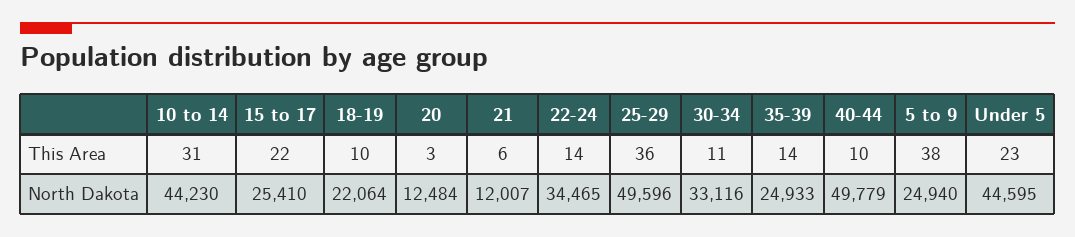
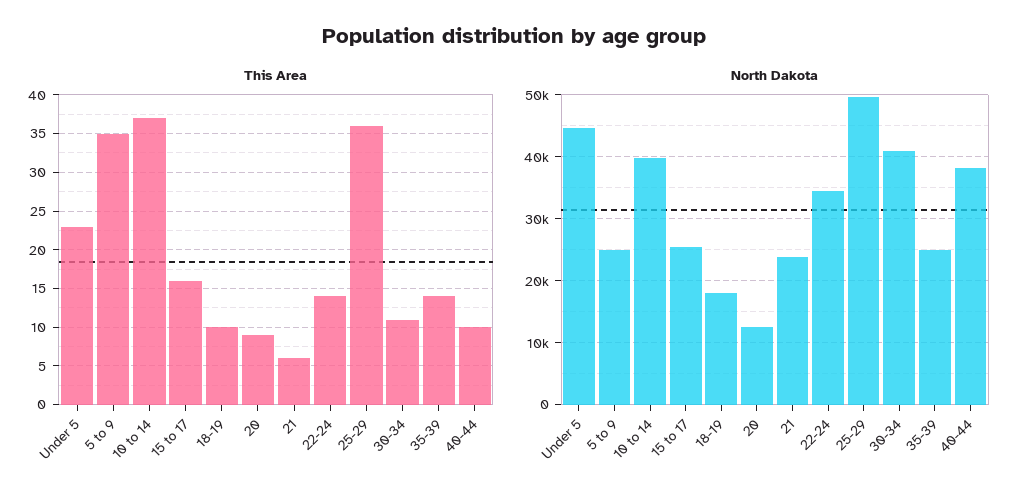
This Area, 10 to 14: 31 -> 37
This Area, 15 to 17: 22 -> 16
This Area, 20: 3 -> 9
This Area, 5 to 9: 38 -> 35
North Dakota, 10 to 14: 44230 -> 40000
North Dakota, 18-19: 22064 -> 18000
North Dakota, 21: 12007 -> 24000
North Dakota, 30-34: 33116 -> 41000
North Dakota, 40-44: 49779 -> 38000

